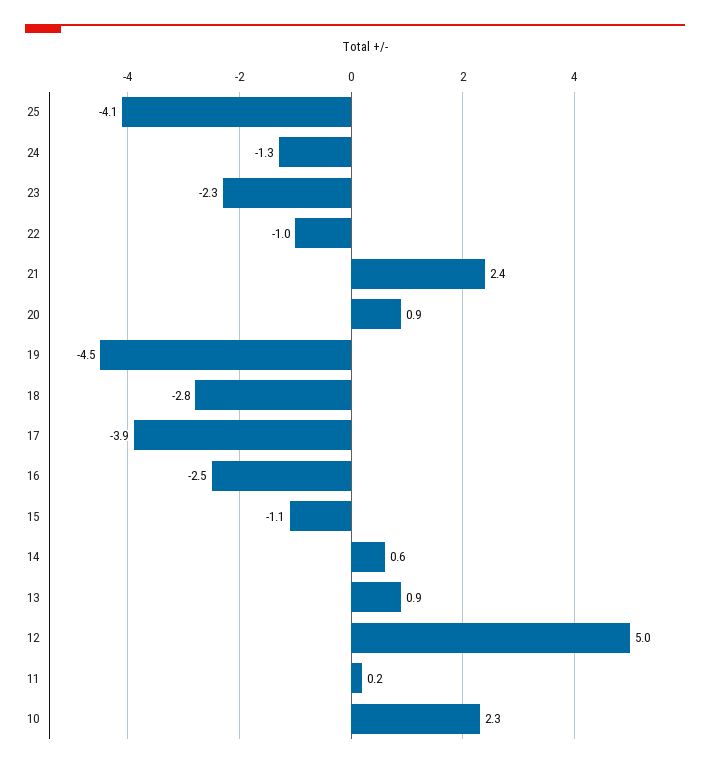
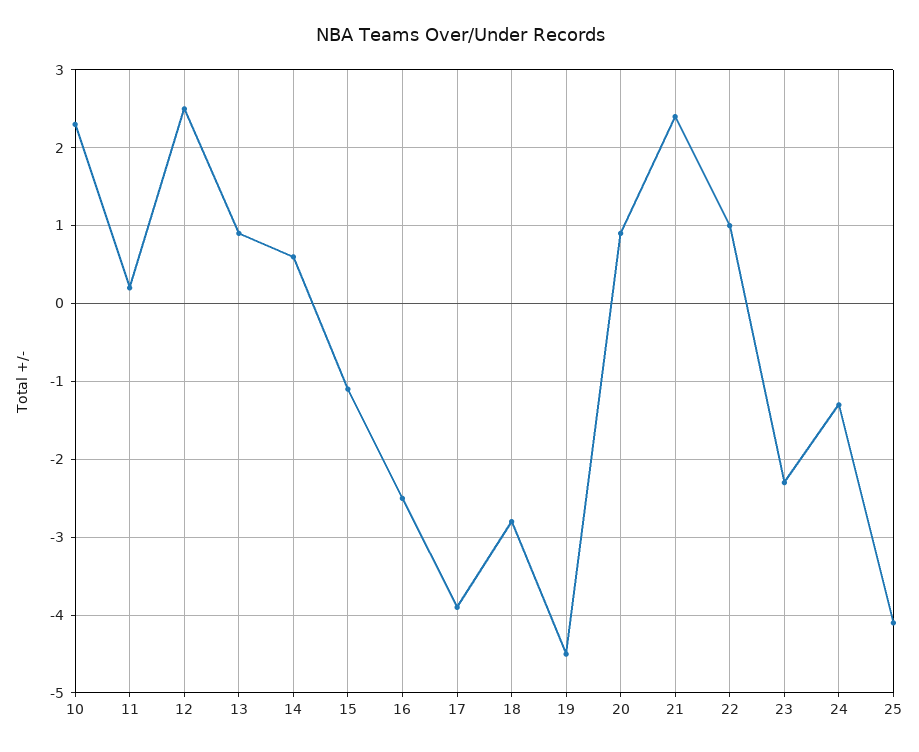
22: -1 -> 1
12: 5 -> 2.5

